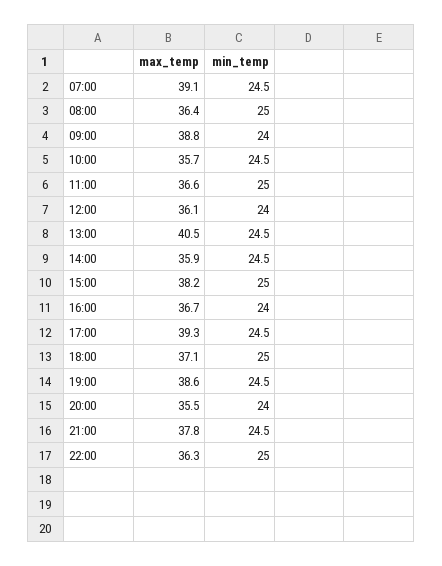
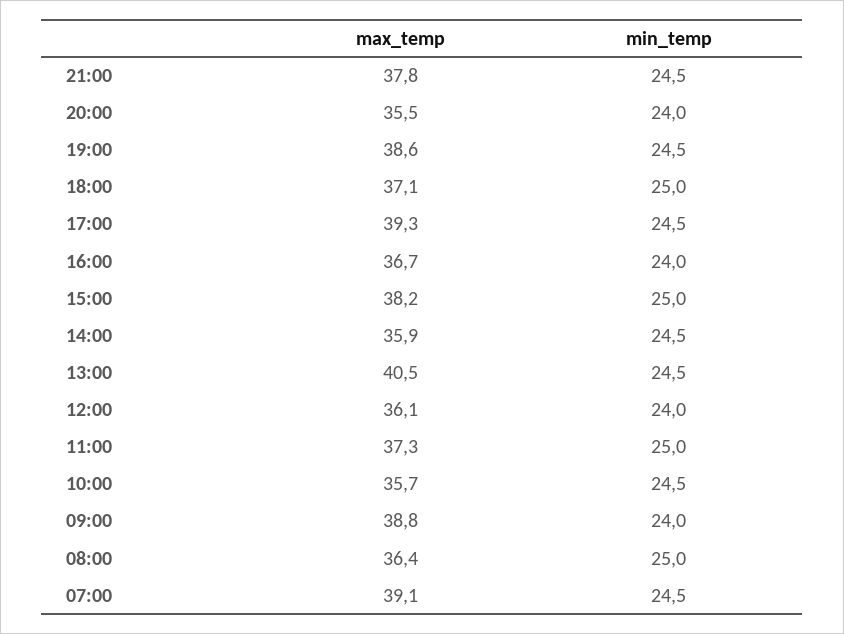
max_temp, 11:00: 36.6 -> 37.3
max_temp, 22:00: 36.3 -> none
min_temp, 22:00: 25 -> none

